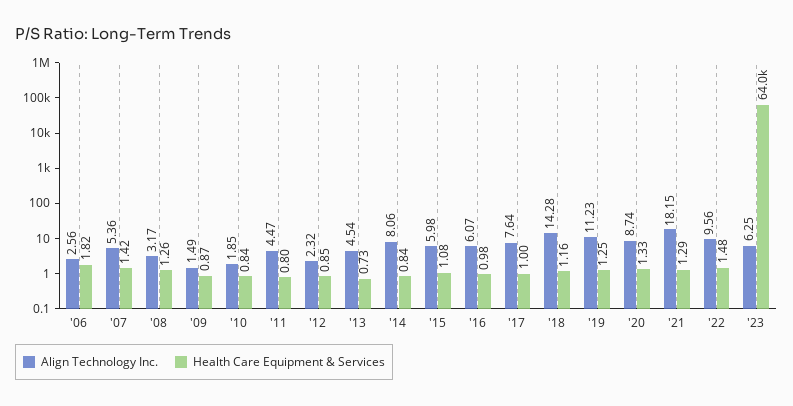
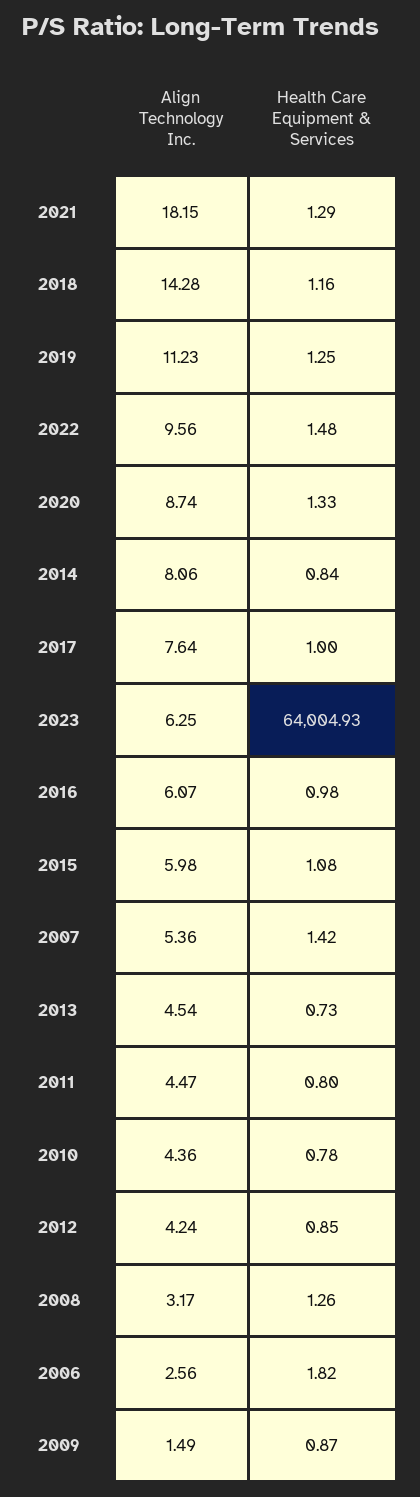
Align Technology Inc., '10: 1.85 -> 4.36
Health Care Equipment & Services, '10: 0.84 -> 0.78
Align Technology Inc., '12: 2.32 -> 4.24

